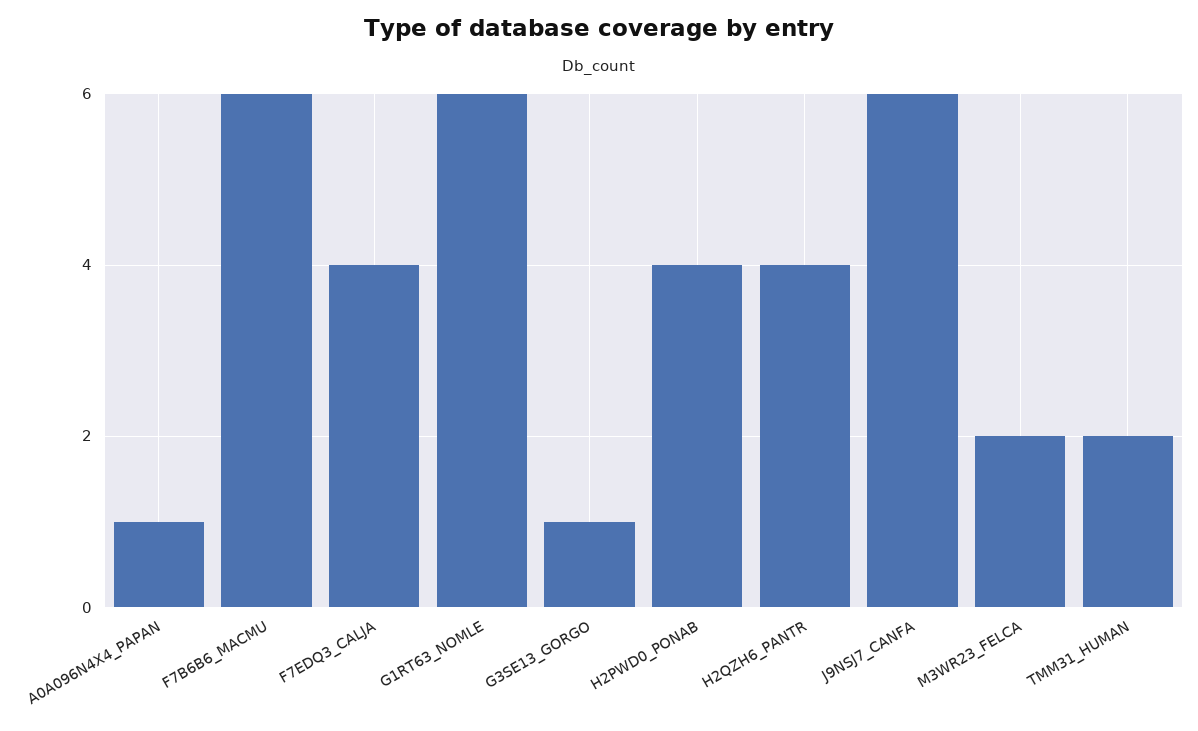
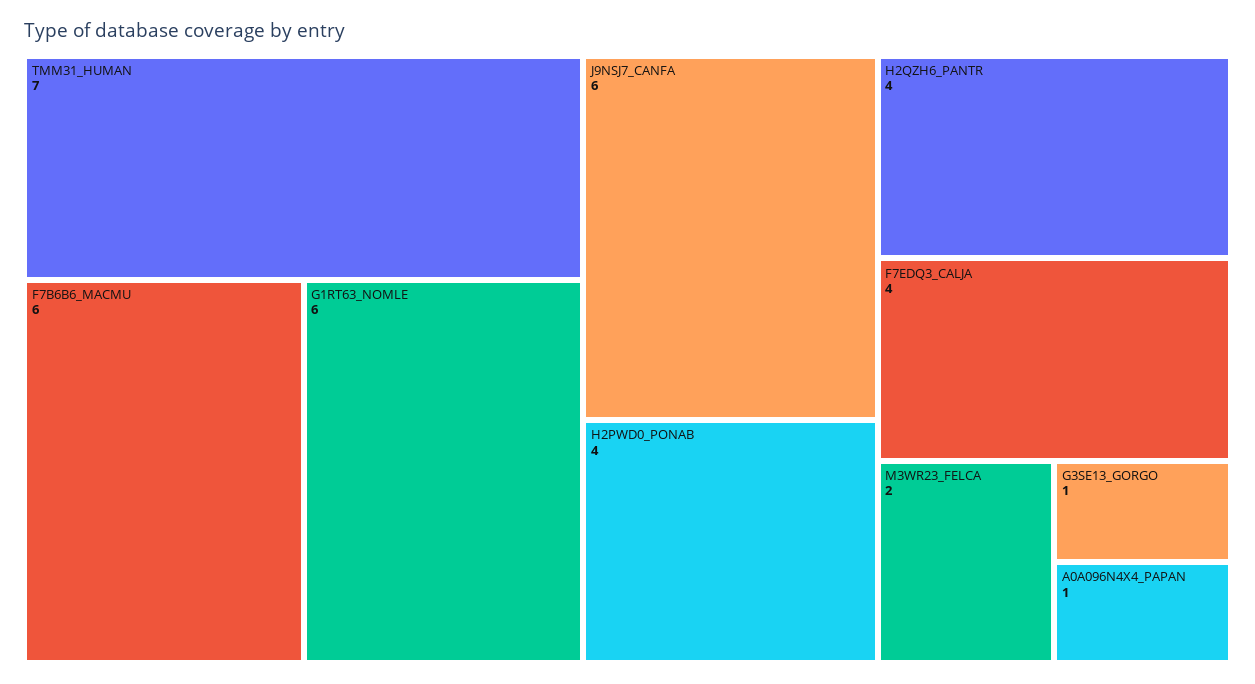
TMM31_HUMAN: 2 -> 7

